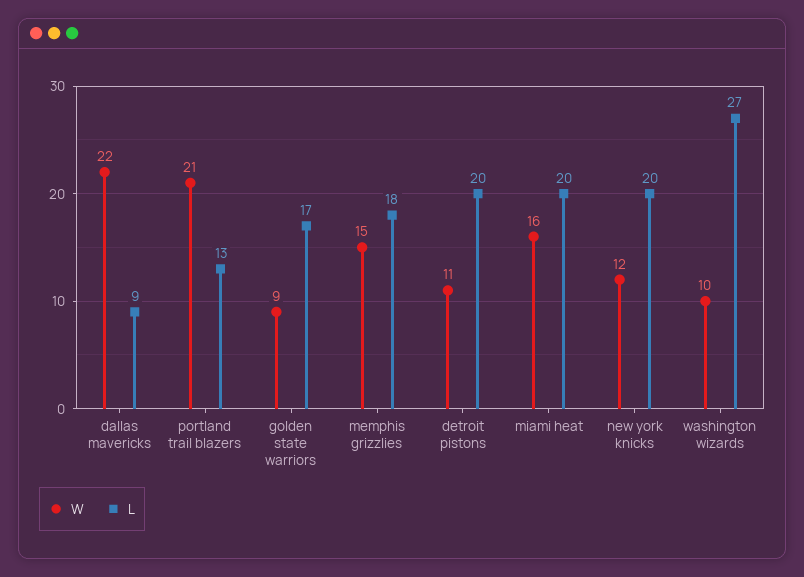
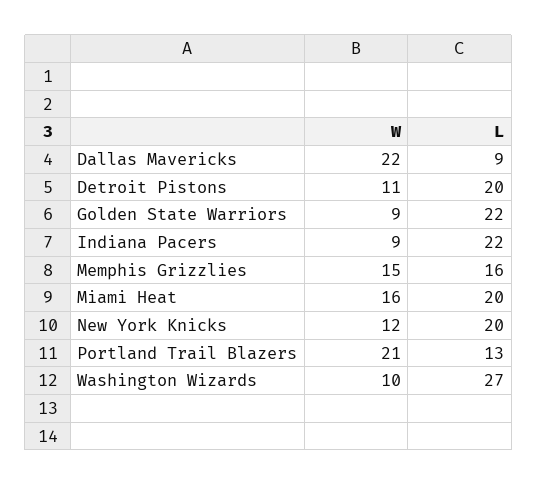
L, golden state warriors: 17 -> 22
L, memphis grizzlies: 18 -> 16
W, Indiana Pacers: none -> 9
L, Indiana Pacers: none -> 22

